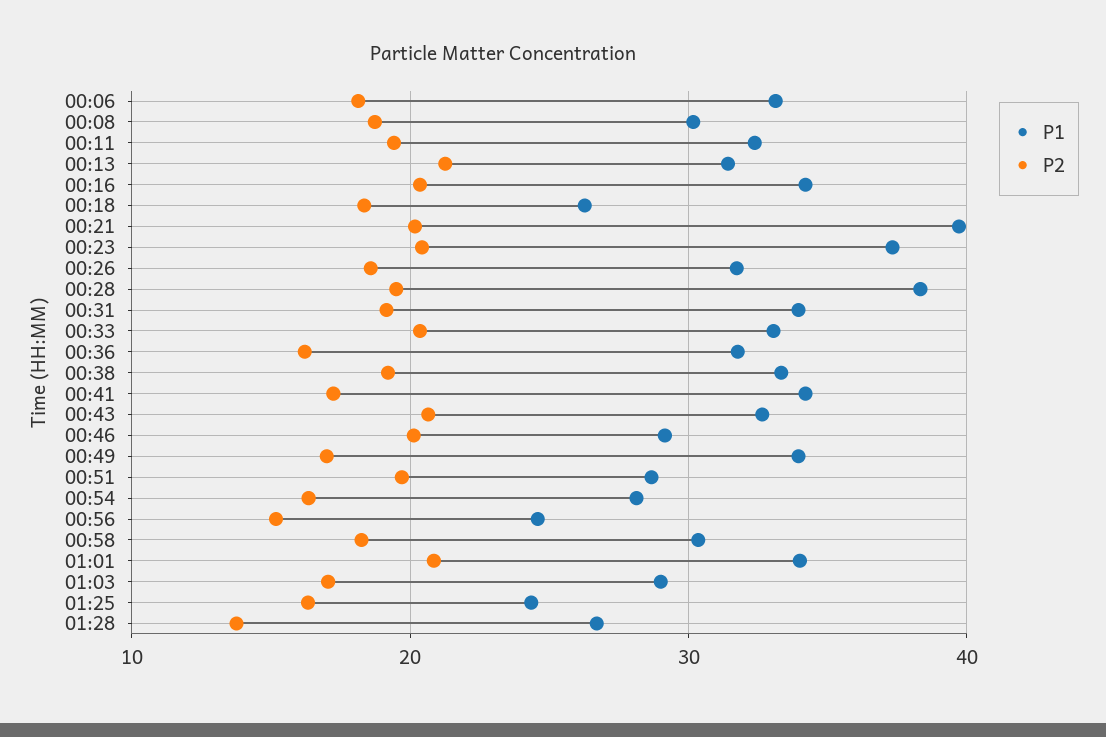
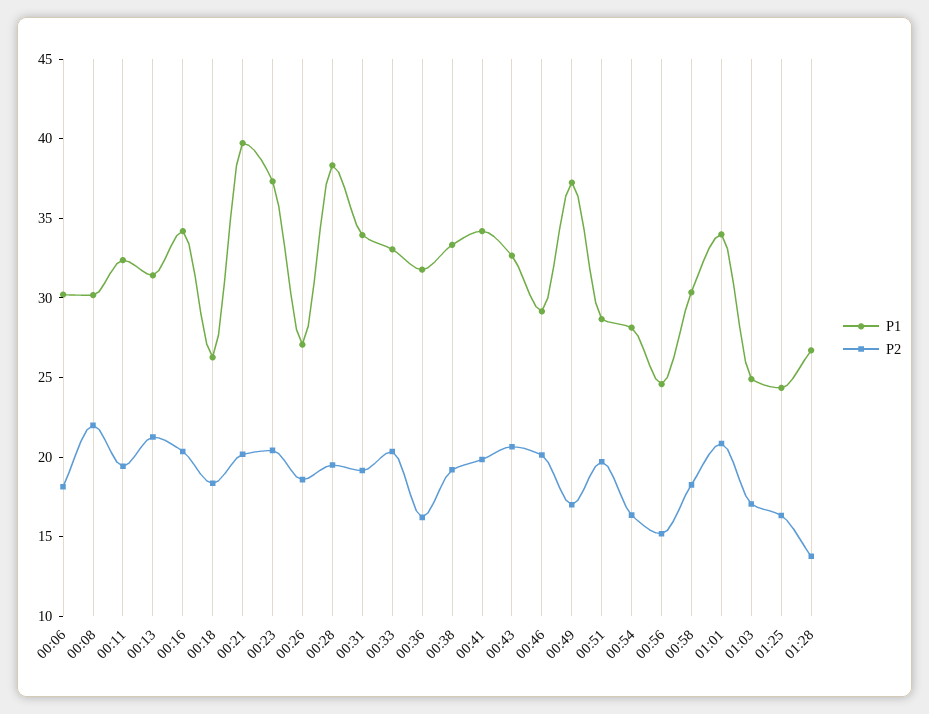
P1, 00:06: 33 -> 30
P2, 00:08: 19 -> 22
P1, 00:26: 32 -> 27
P2, 00:41: 17 -> 20
P1, 00:49: 34 -> 37
P1, 01:03: 29 -> 25

